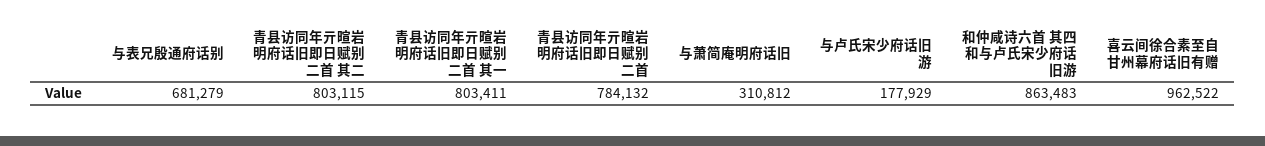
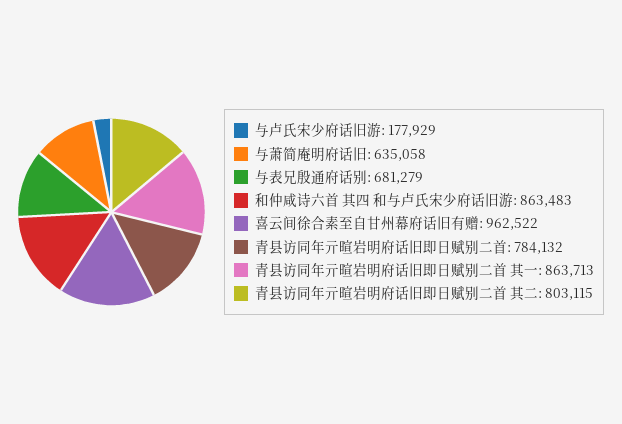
青县访同年亓暄岩明府话旧即日赋别二首 其一: 803411 -> 863713
与萧简庵明府话旧: 310812 -> 635058

